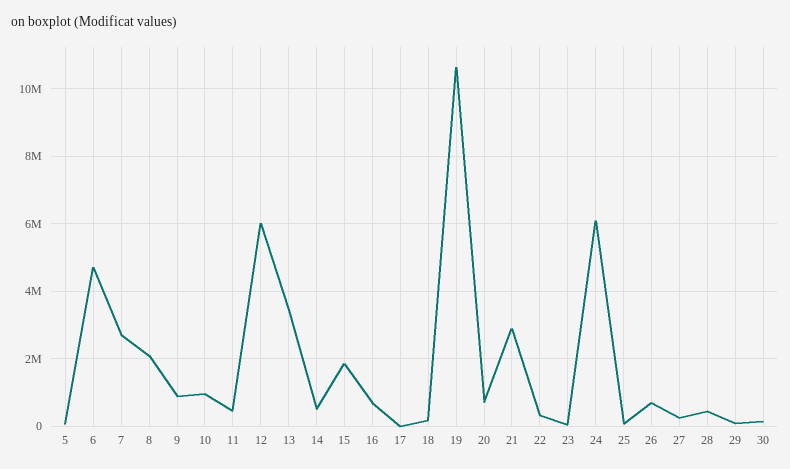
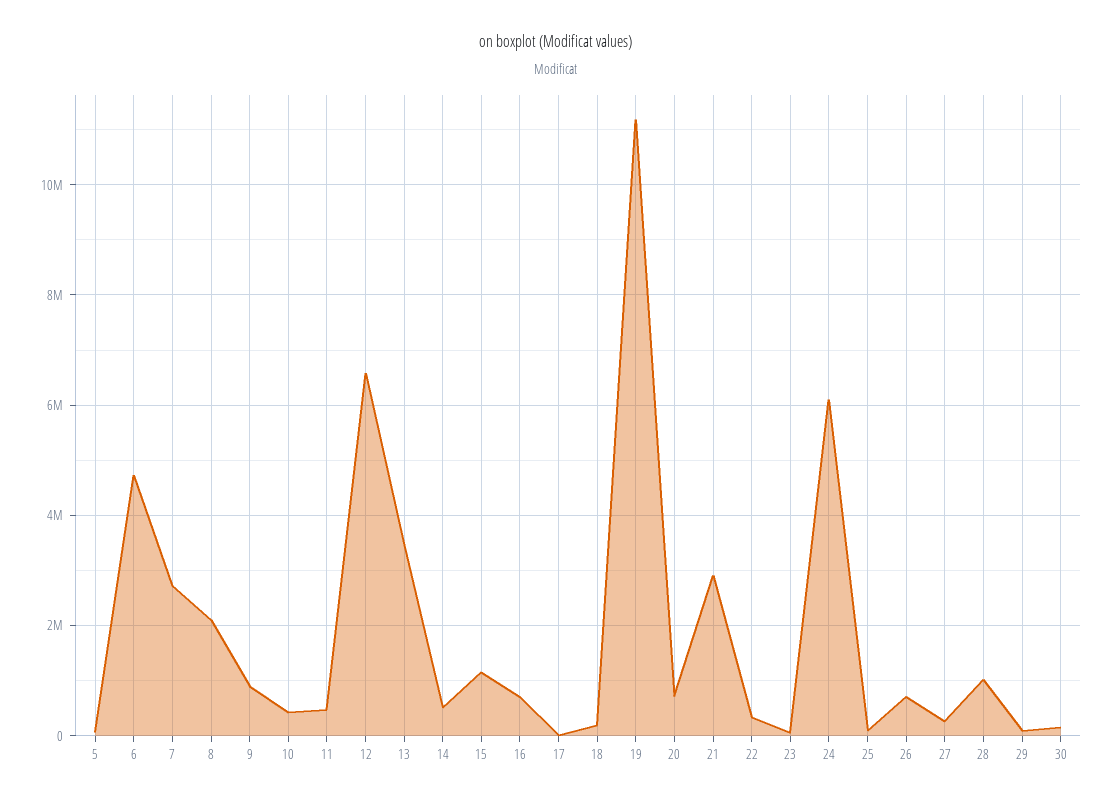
10: 1000000 -> 400000
12: 6000000 -> 6600000
15: 1800000 -> 1200000
19: 10600000 -> 11200000
28: 400000 -> 1000000

